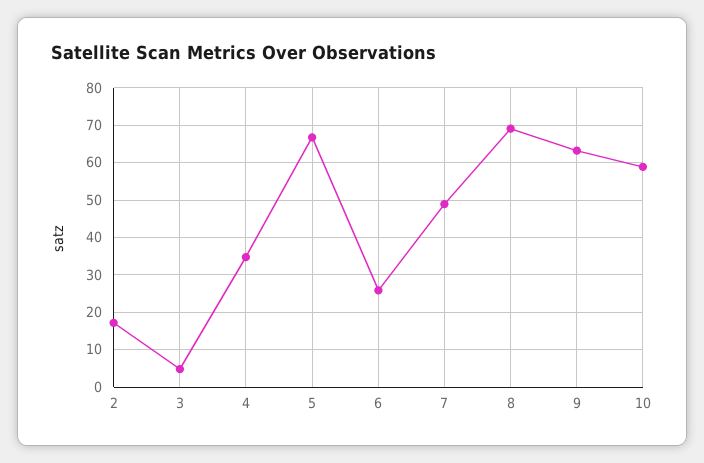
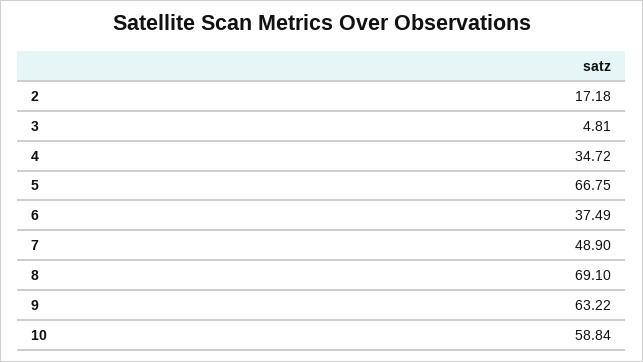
6: 26 -> 37.49

